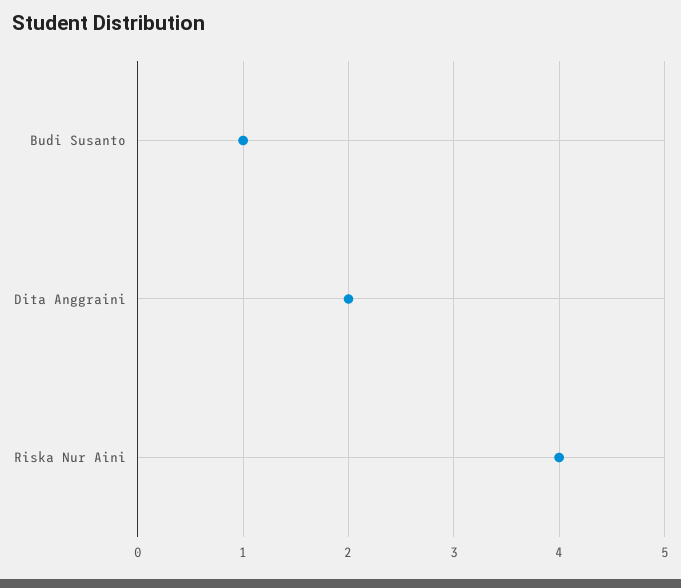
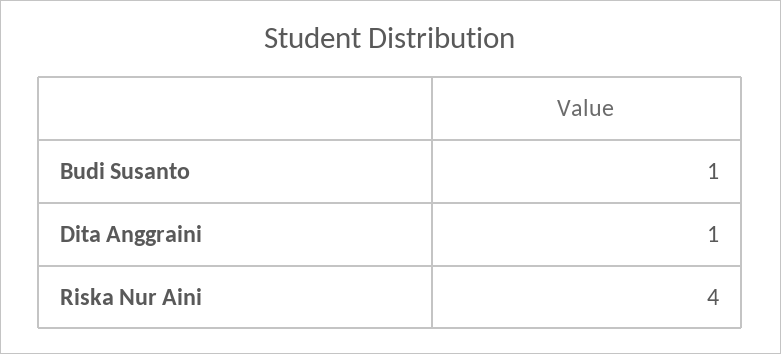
Dita Anggraini: 2 -> 1

